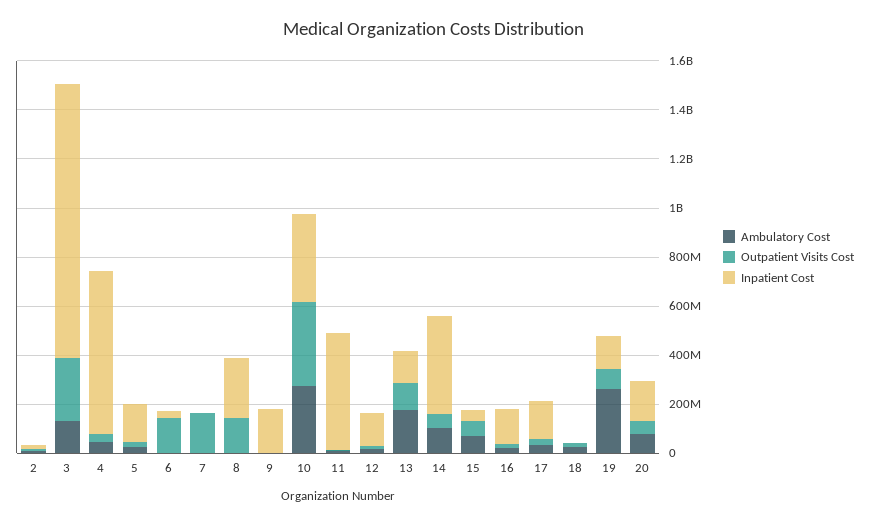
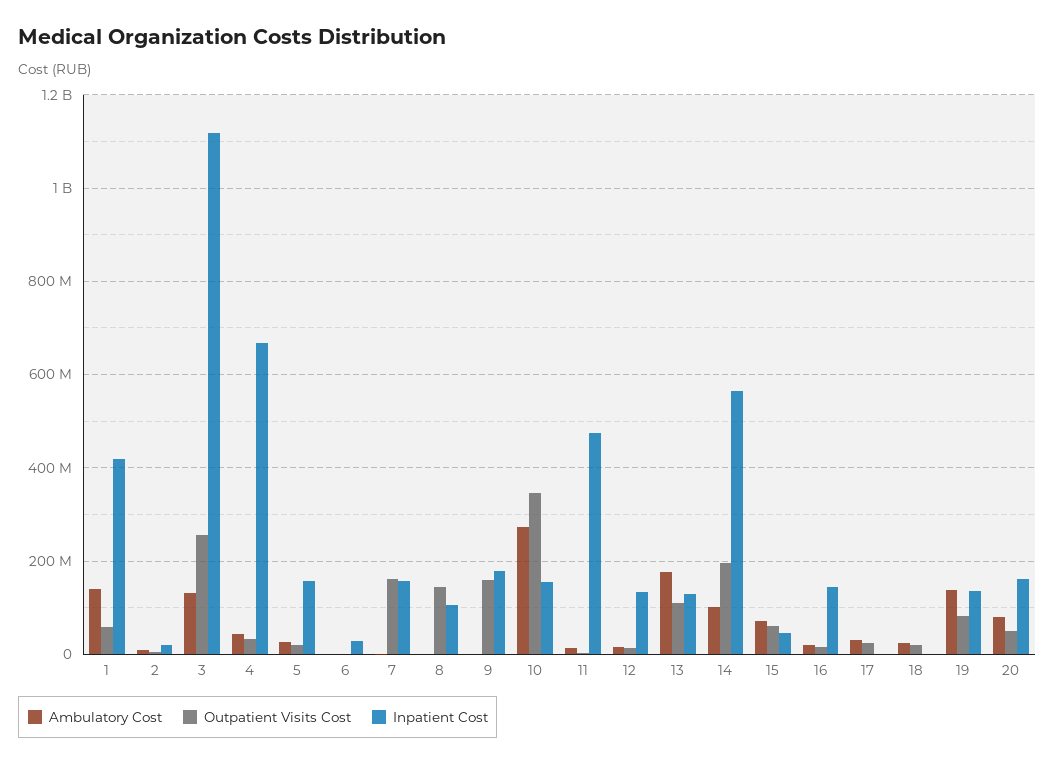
Outpatient Visits Cost, 6: 150000000 -> 0
Inpatient Cost, 7: 0 -> 160000000
Inpatient Cost, 8: 250000000 -> 100000000
Outpatient Visits Cost, 9: 0 -> 160000000
Inpatient Cost, 10: 350000000 -> 160000000
Outpatient Visits Cost, 14: 50000000 -> 200000000
Inpatient Cost, 14: 400000000 -> 560000000
Inpatient Cost, 17: 150000000 -> 0
Ambulatory Cost, 19: 250000000 -> 140000000
Ambulatory Cost, 1: none -> 140000000
Outpatient Visits Cost, 1: none -> 60000000
Inpatient Cost, 1: none -> 420000000

